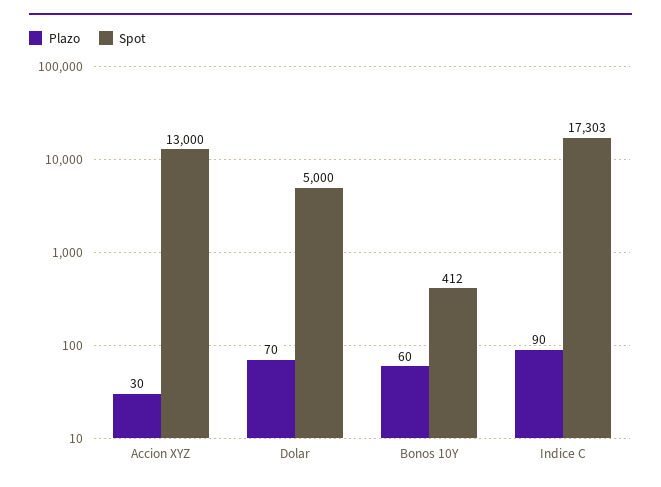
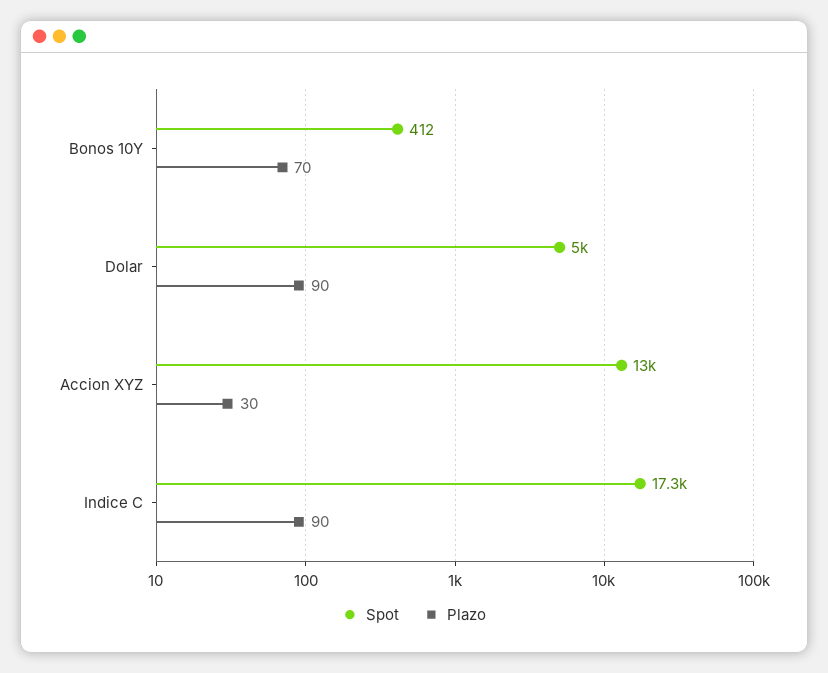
Plazo, Dolar: 70 -> 90
Plazo, Bonos 10Y: 60 -> 70
Spot, Indice C: 17303 -> 17300

